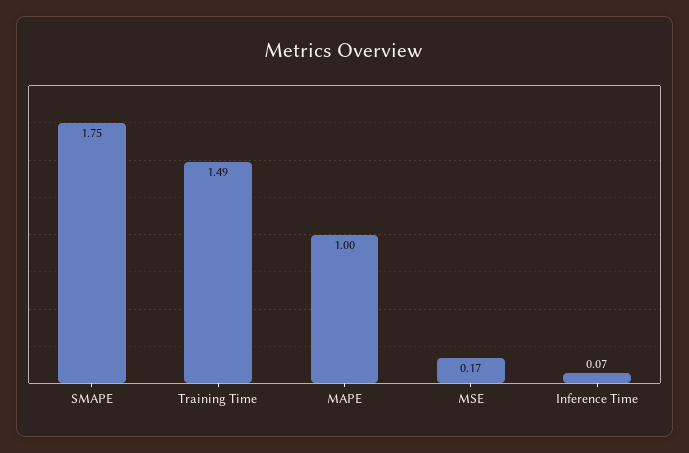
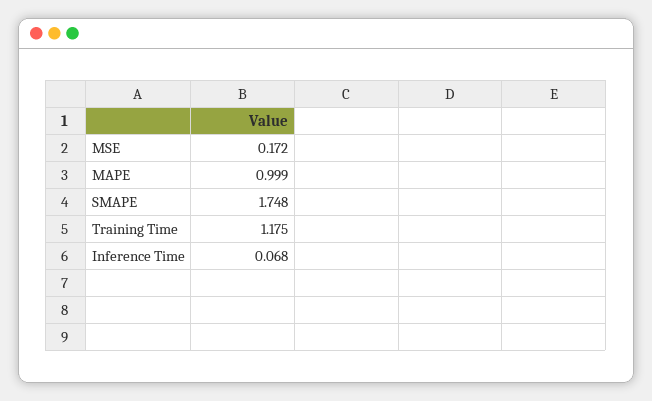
Training Time: 1.49 -> 1.175

